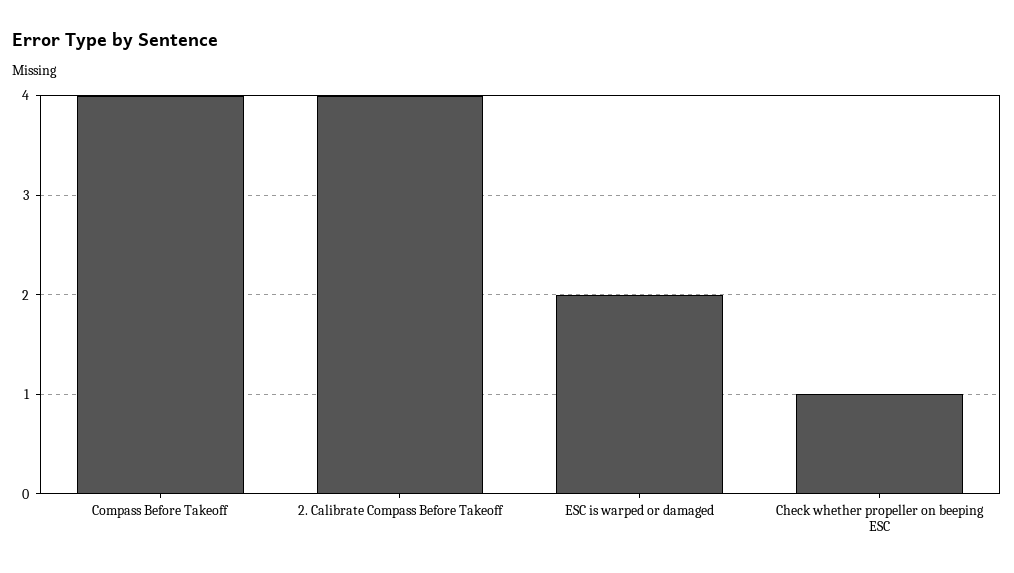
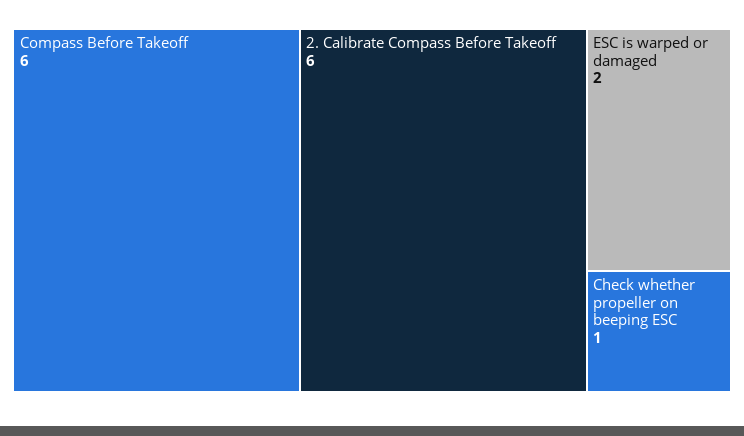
Compass Before Takeoff: 4 -> 6
2. Calibrate Compass Before Takeoff: 4 -> 6

